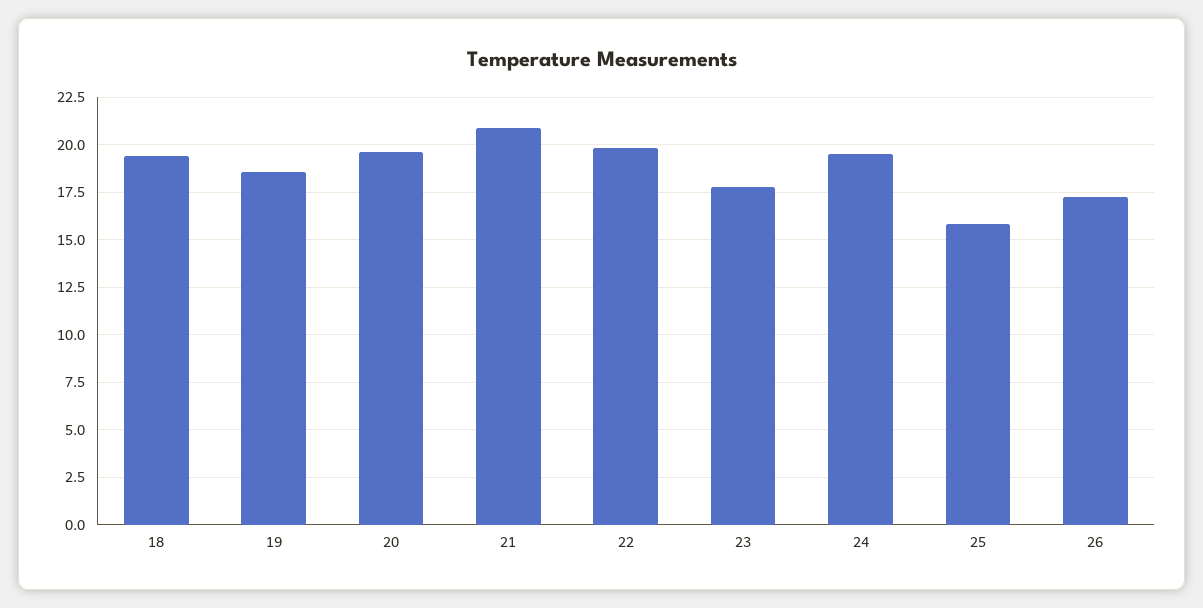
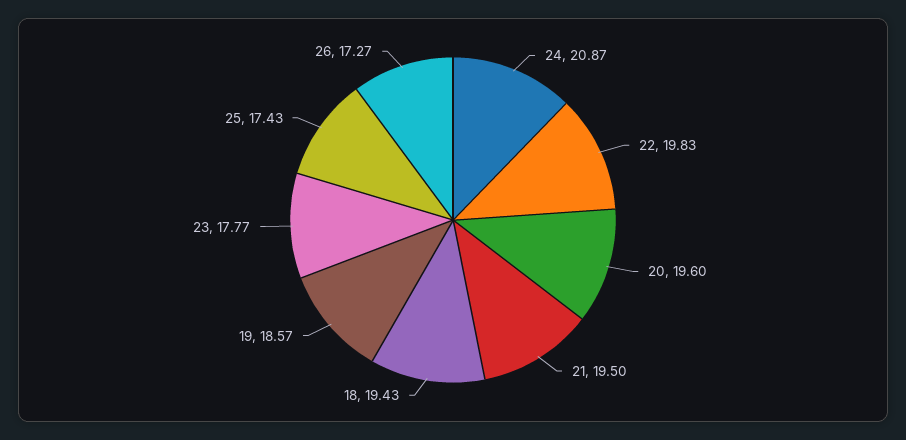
21: 21 -> 19.5
24: 19.5 -> 20.87
25: 16 -> 17.43

